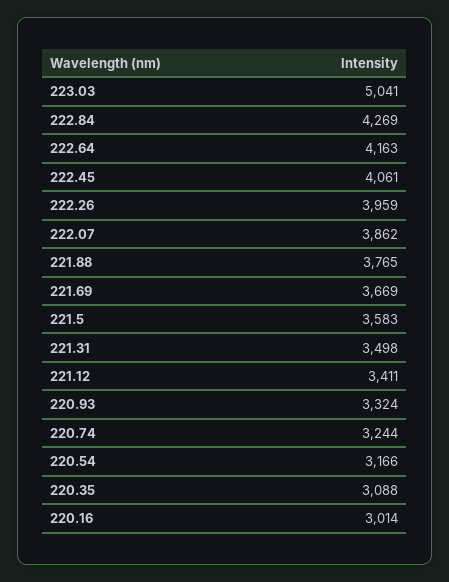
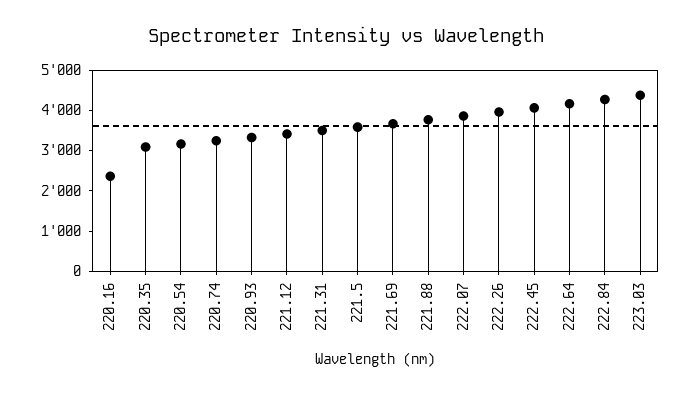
223.03: 5041 -> 4400
220.16: 3014 -> 2400

